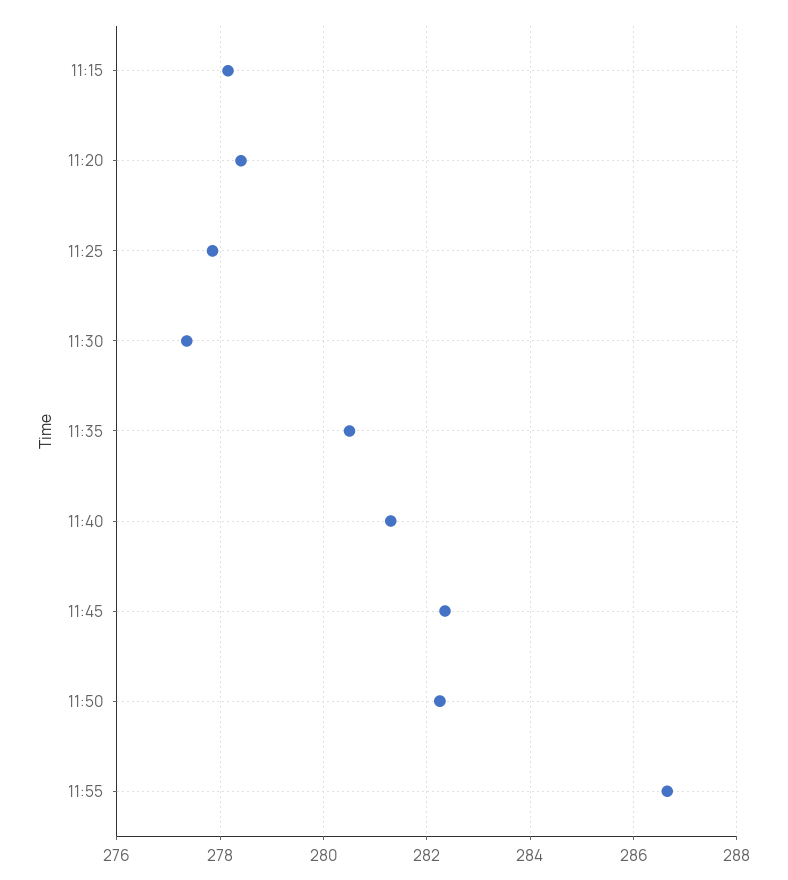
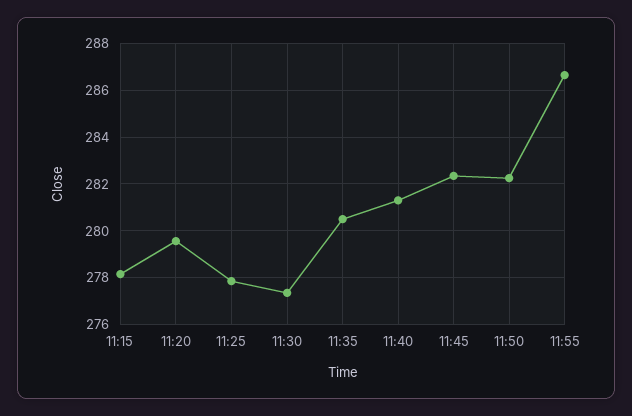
11:20: 278.4 -> 279.5

